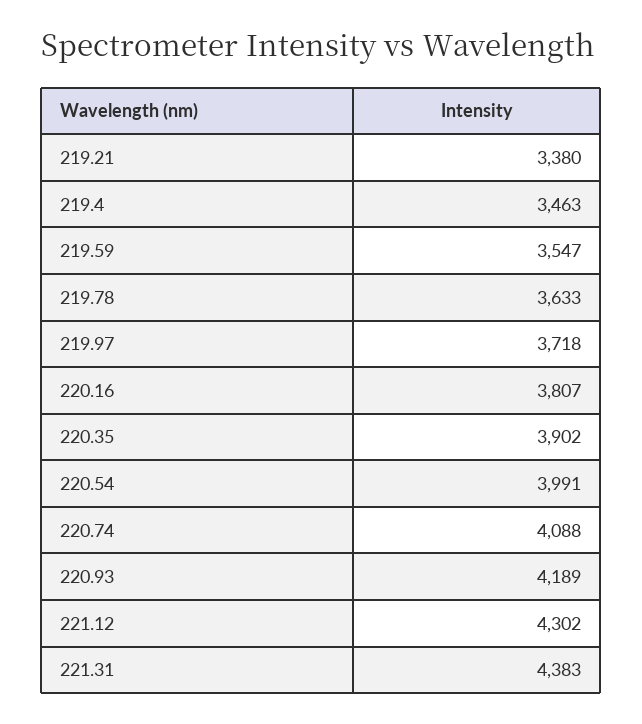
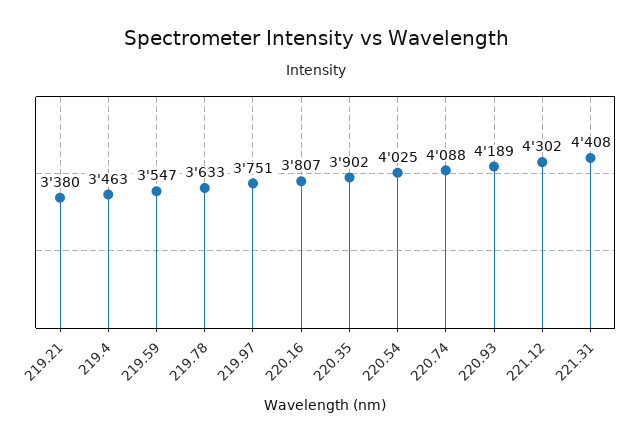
219.97: 3718 -> 3751
220.54: 3991 -> 4025
221.31: 4383 -> 4408

